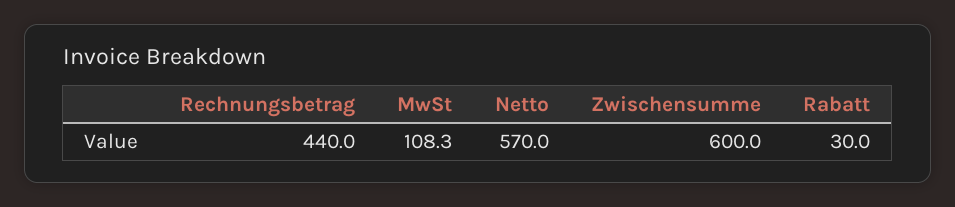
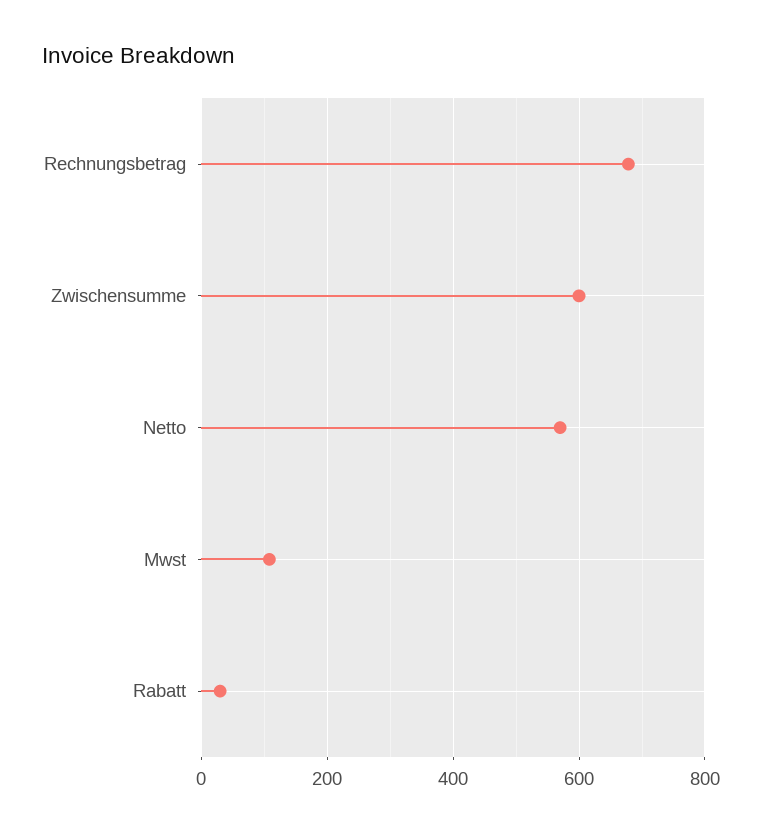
Rechnungsbetrag: 440 -> 680

